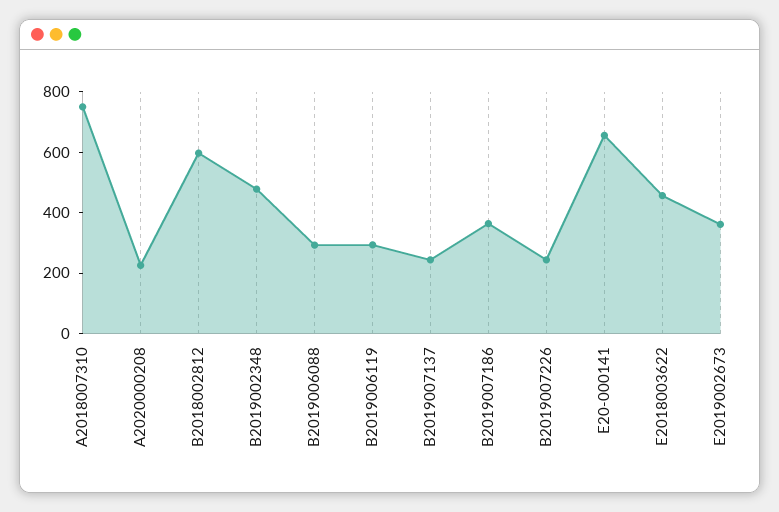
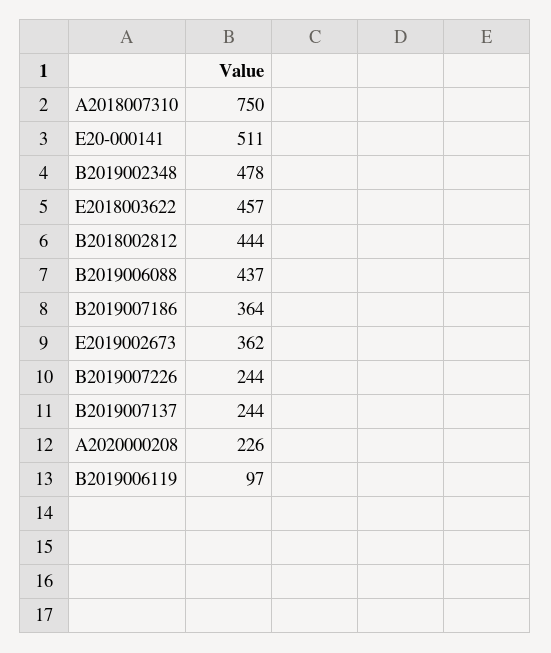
B2018002812: 600 -> 444
B2019006088: 300 -> 437
B2019006119: 300 -> 97
E20-000141: 650 -> 511

